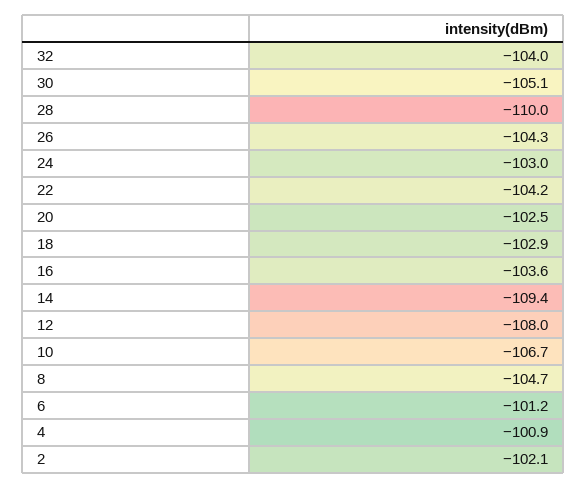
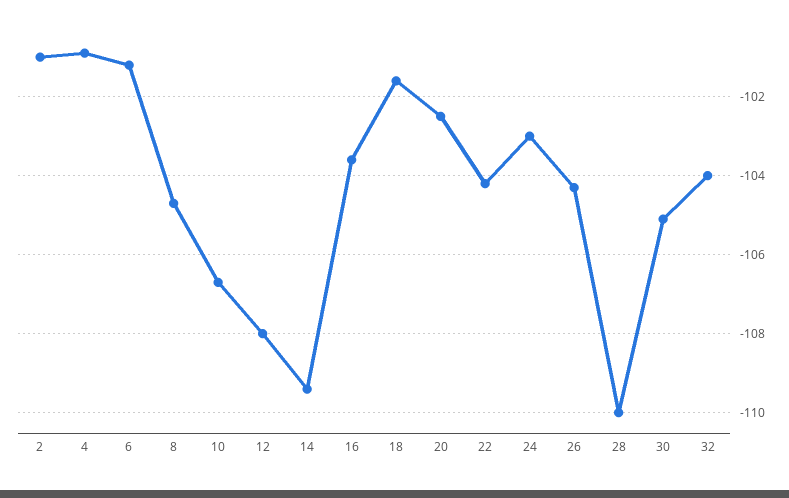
18: -102.9 -> -101.5
2: -102.1 -> -101

